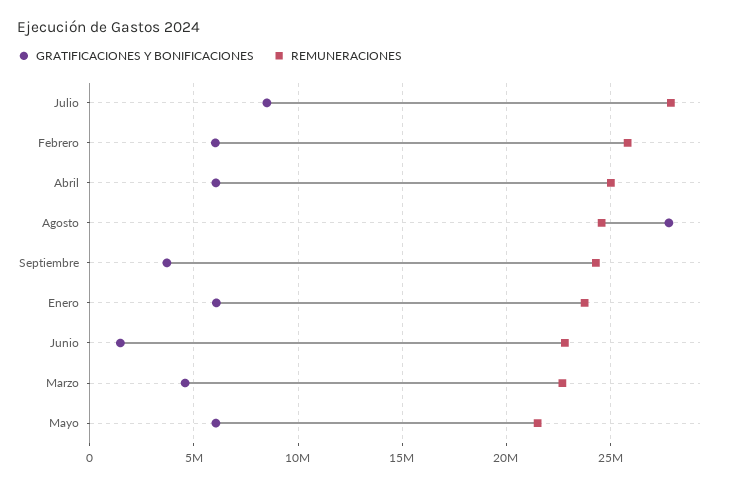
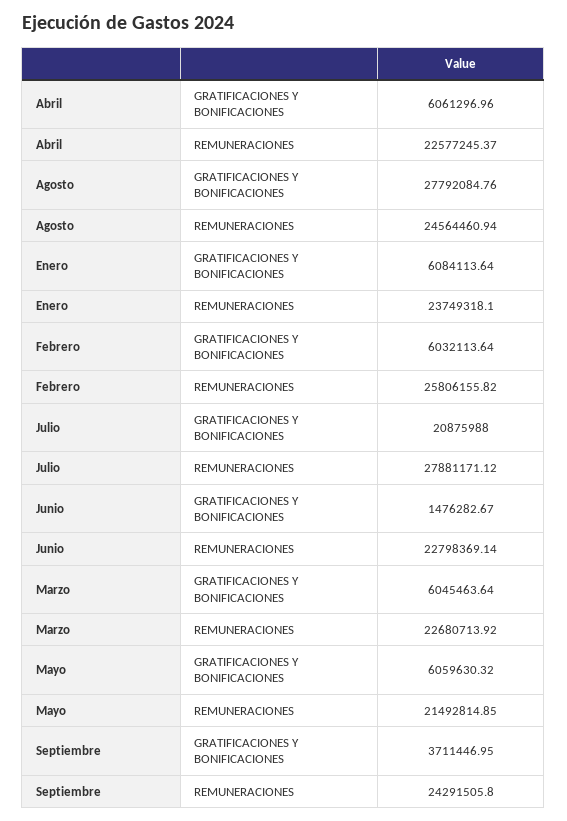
GRATIFICACIONES Y BONIFICACIONES, Julio: 8500000 -> 20875988
REMUNERACIONES, Abril: 25000000 -> 22577245.37
GRATIFICACIONES Y BONIFICACIONES, Marzo: 4500000 -> 6045463.64

